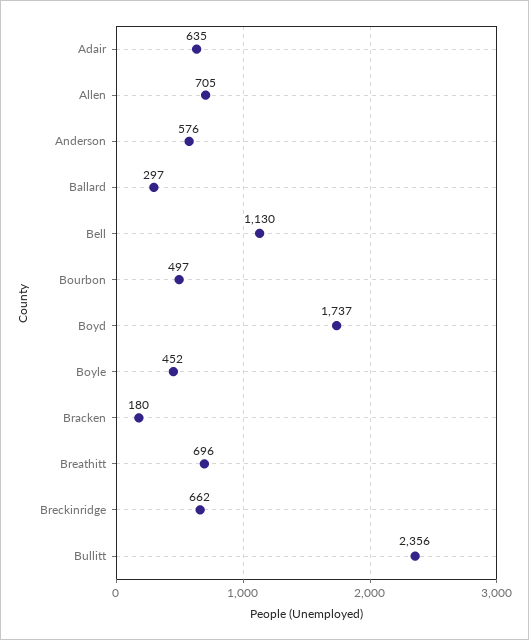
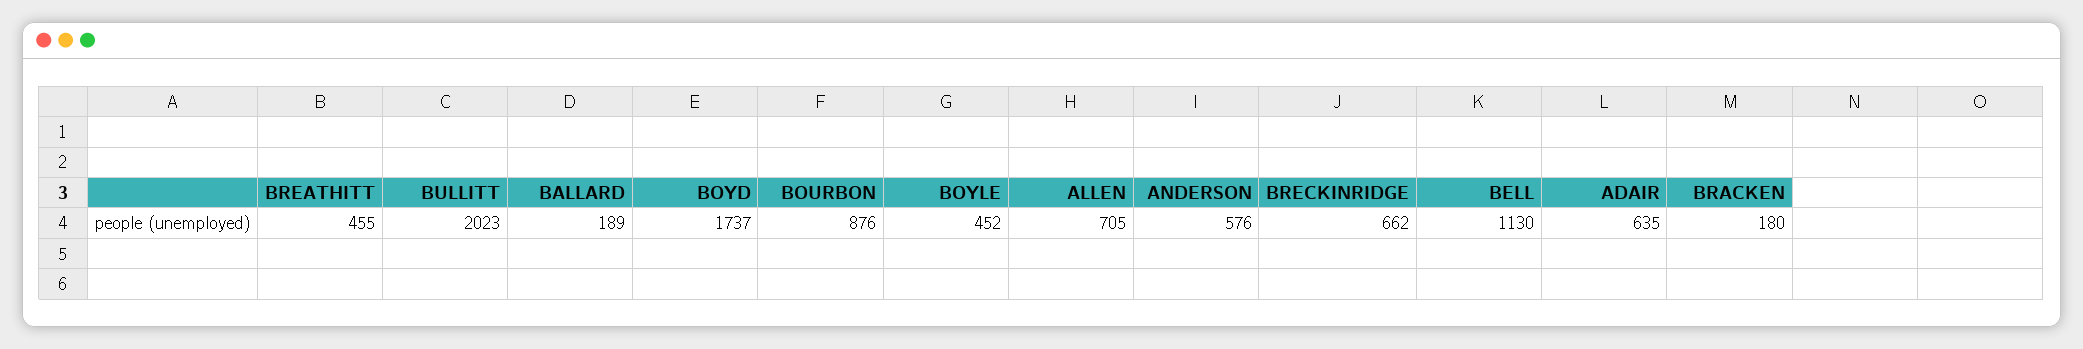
Ballard: 297 -> 189
Bourbon: 497 -> 876
Breathitt: 696 -> 455
Bullitt: 2356 -> 2023

